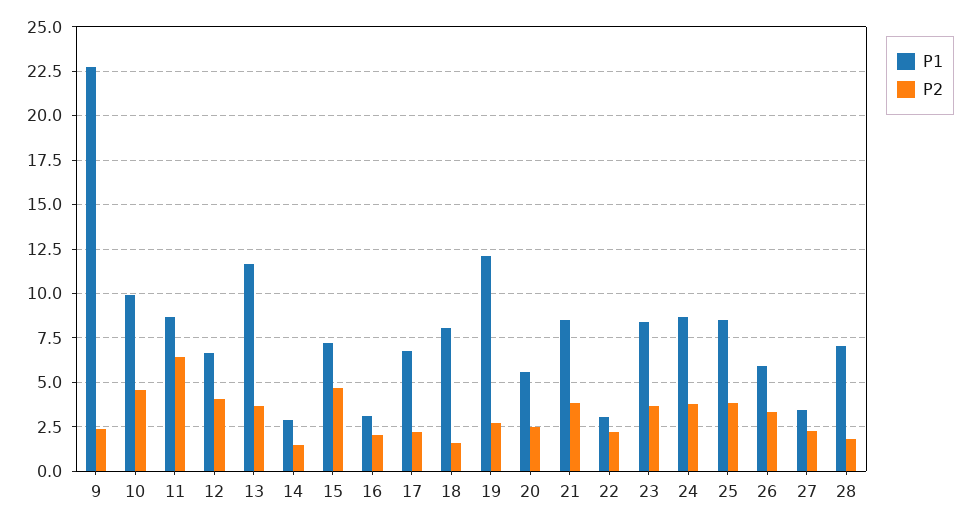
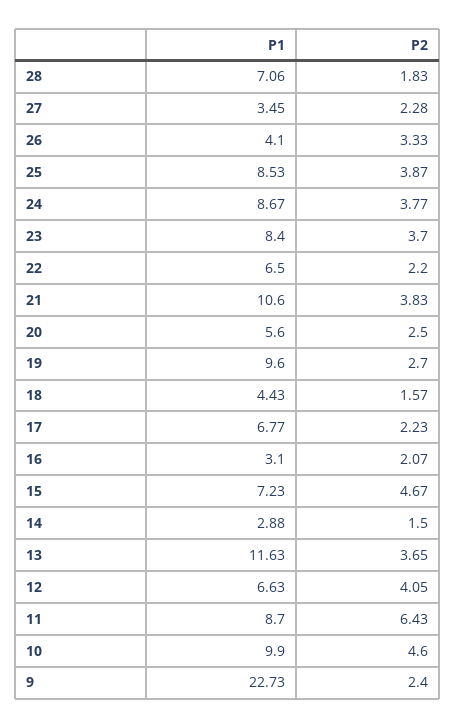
P1, 18: 8 -> 4.43
P1, 19: 12 -> 9.6
P1, 21: 8.5 -> 10.6
P1, 22: 3 -> 6.5
P1, 26: 6 -> 4.1

